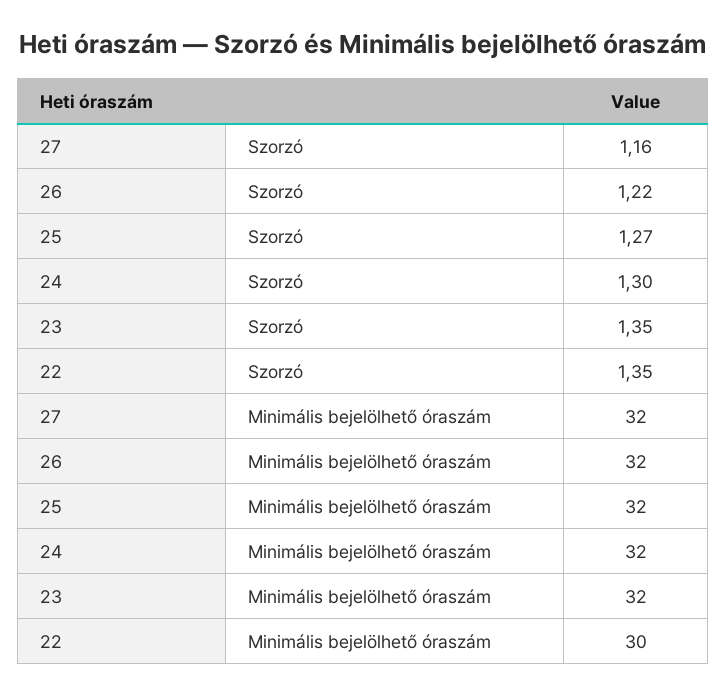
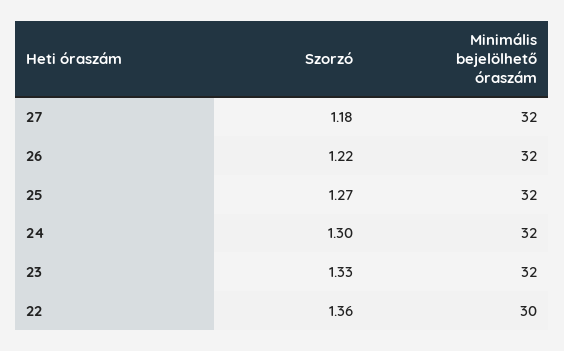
27, Szorzó: 1.16 -> 1.18
23, Szorzó: 1.35 -> 1.33
22, Szorzó: 1.35 -> 1.36

